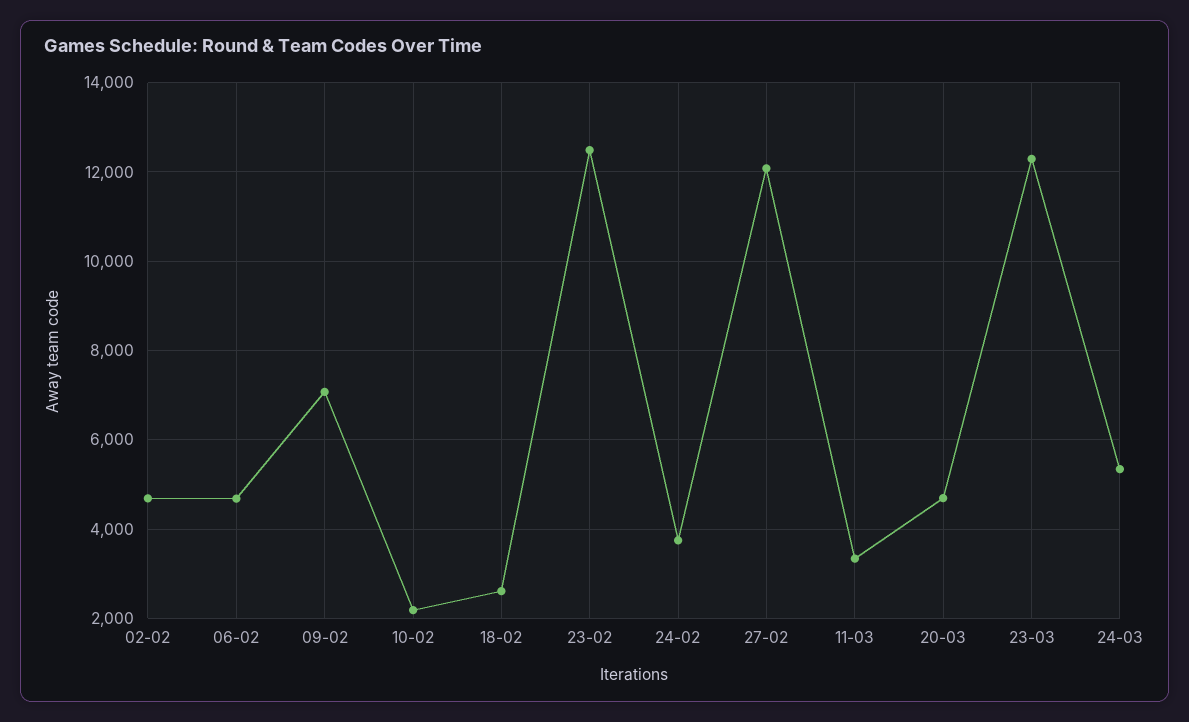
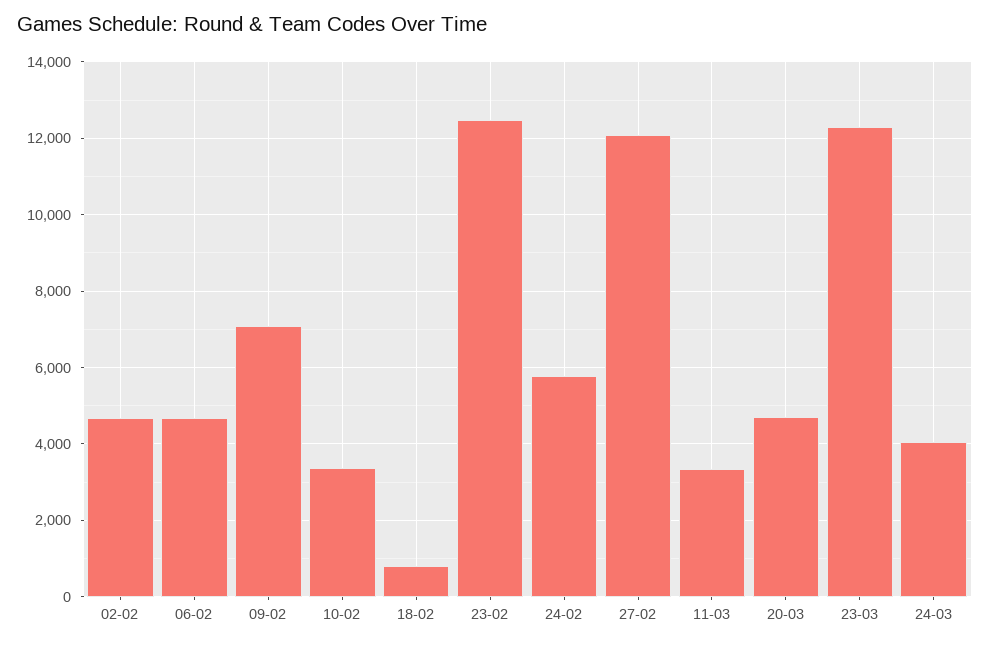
10-02: 2200 -> 3400
18-02: 2600 -> 800
24-02: 3800 -> 5800
24-03: 5400 -> 4000

